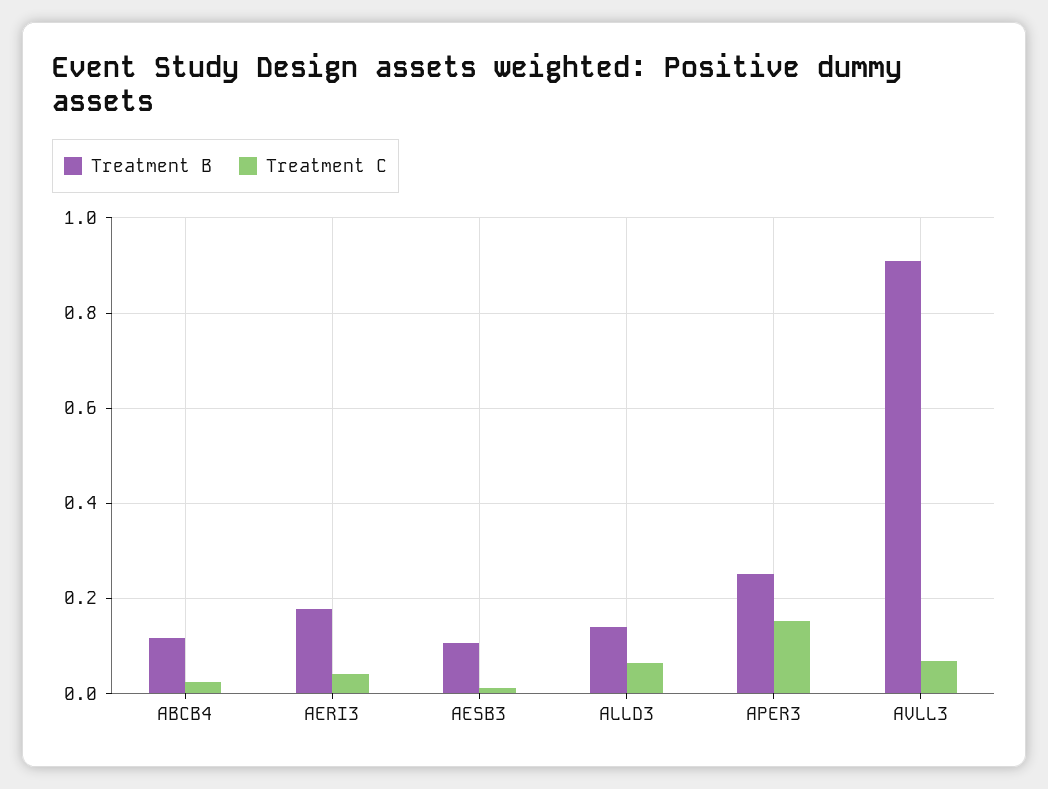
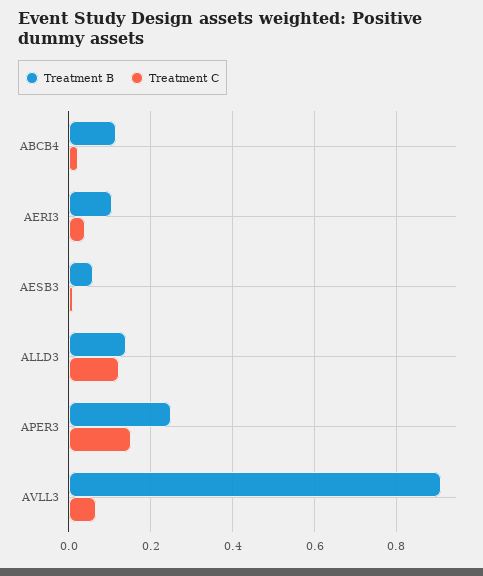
Treatment B, AERI3: 0.18 -> 0.1
Treatment B, AESB3: 0.1 -> 0.06
Treatment C, ALLD3: 0.06 -> 0.12

